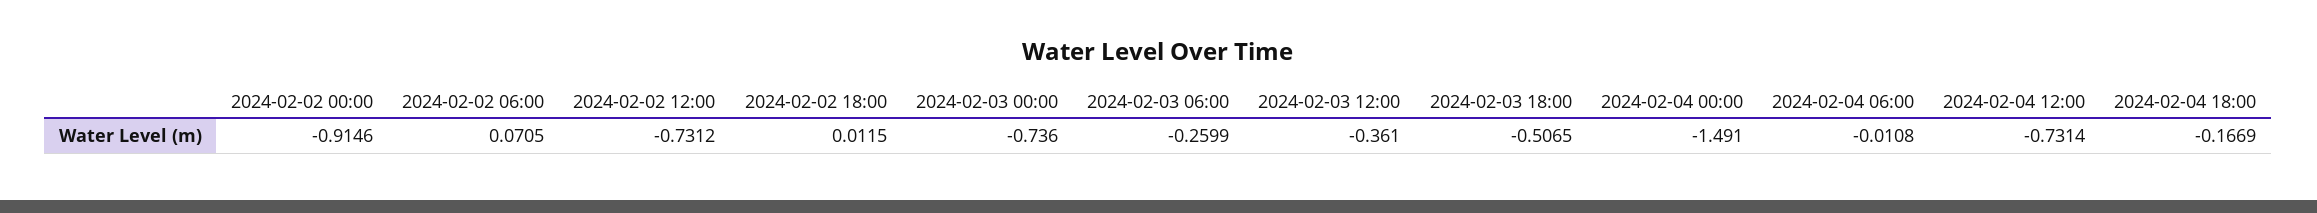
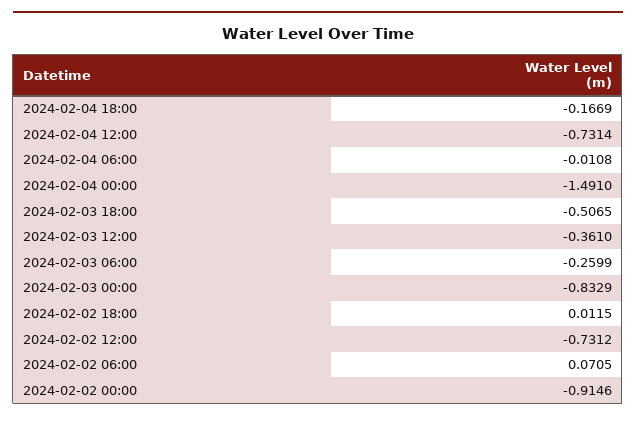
2024-02-03 00:00: -0.736 -> -0.8329

